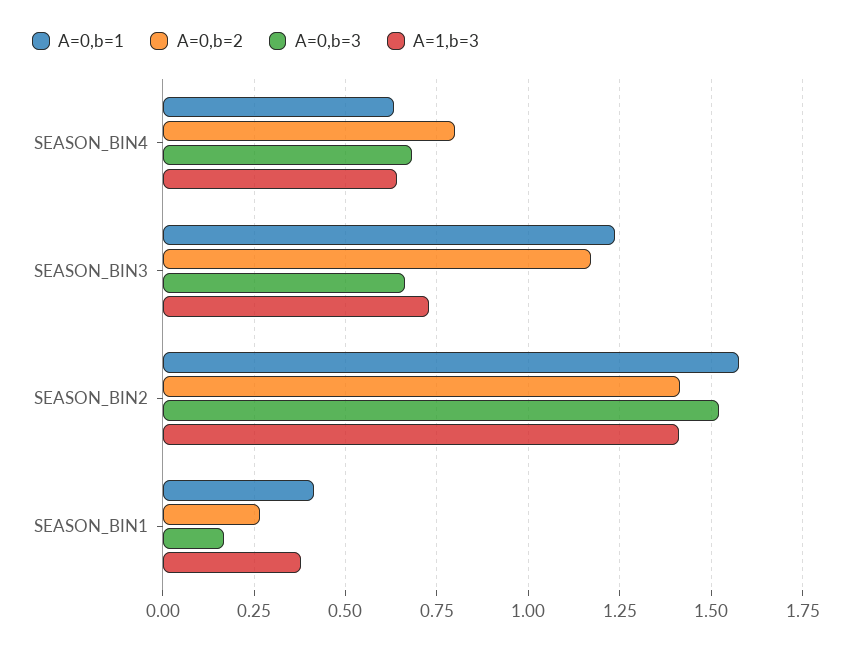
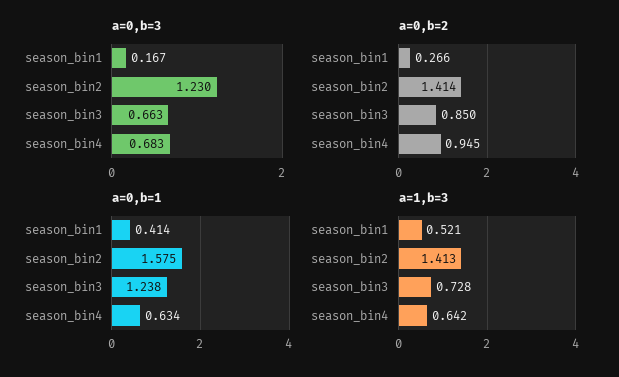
A=0,b=2, SEASON_BIN4: 0.8 -> 0.945
A=0,b=2, SEASON_BIN3: 1.175 -> 0.85
A=0,b=3, SEASON_BIN2: 1.525 -> 1.23
A=1,b=3, SEASON_BIN1: 0.375 -> 0.521

